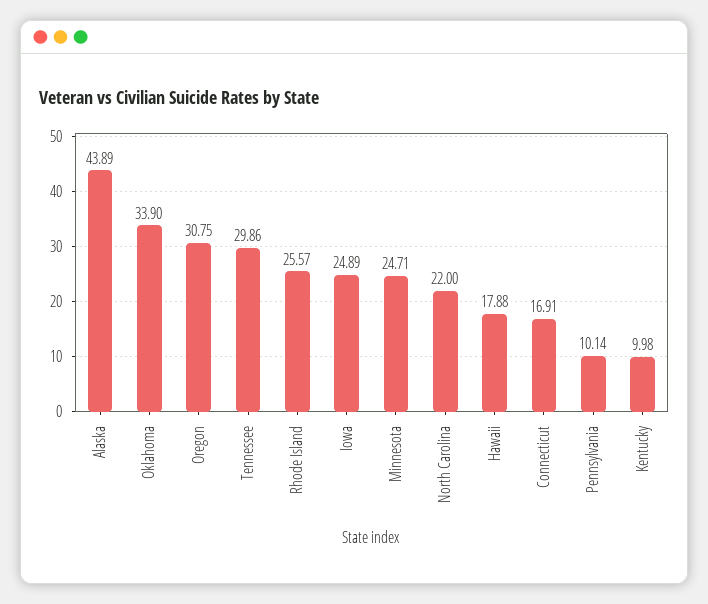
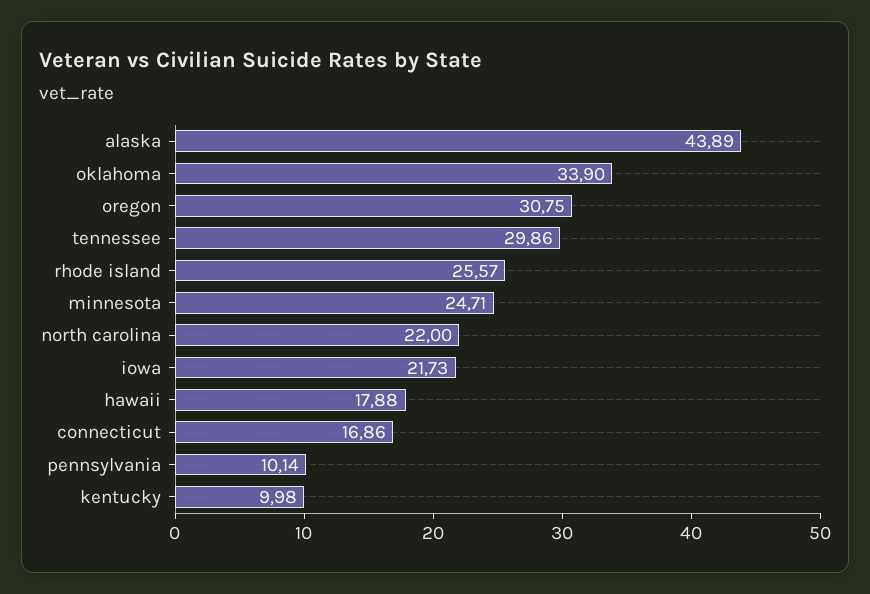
Iowa: 24.89 -> 21.73
Connecticut: 16.91 -> 16.86

